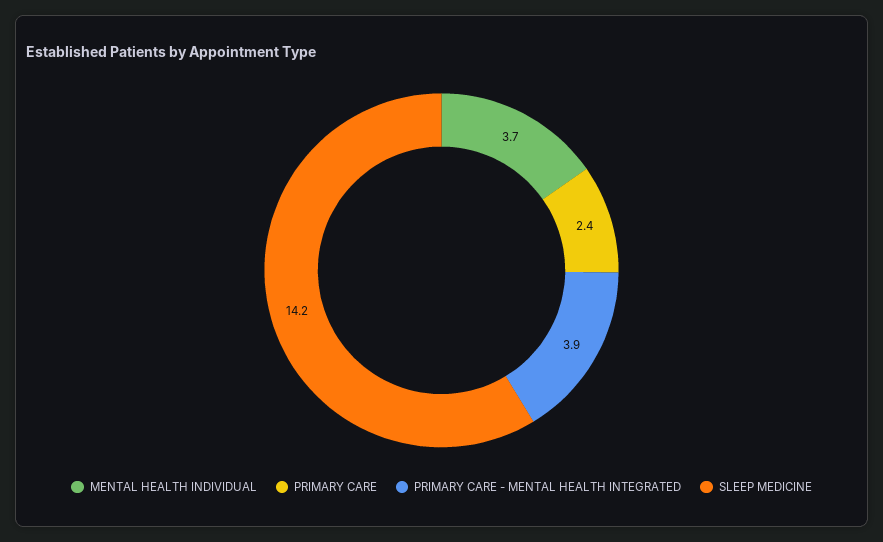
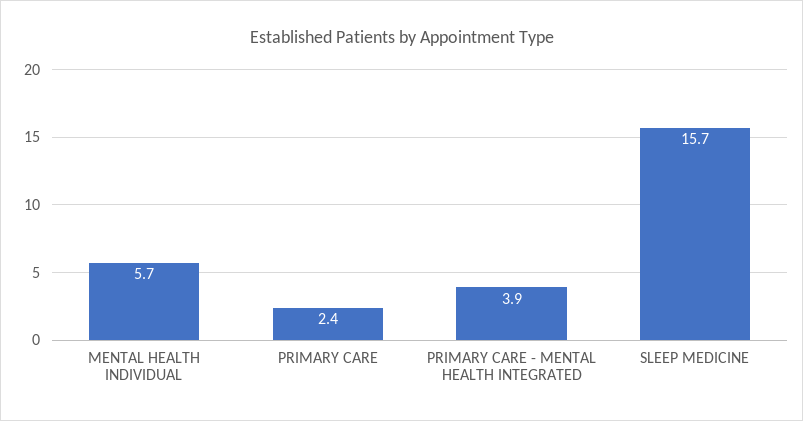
MENTAL HEALTH INDIVIDUAL: 3.7 -> 5.7
SLEEP MEDICINE: 14.2 -> 15.7

